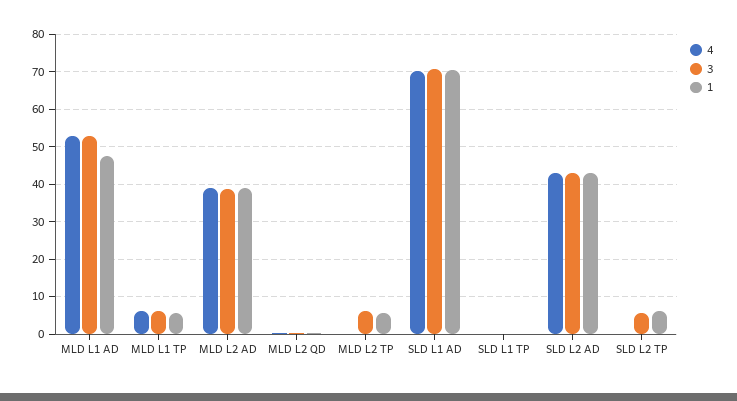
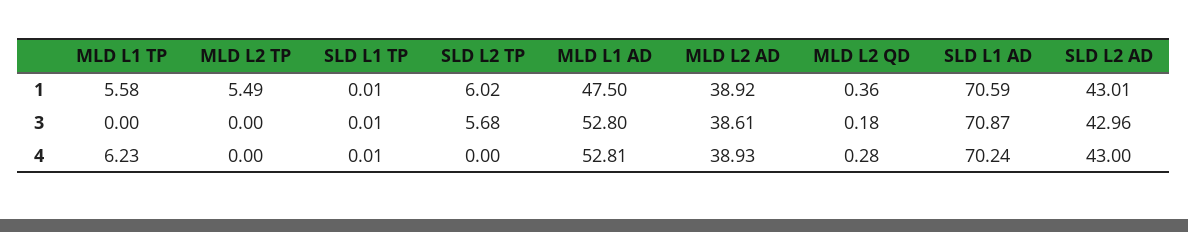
3, MLD L1 TP: 6 -> 0
3, MLD L2 TP: 6 -> 0

